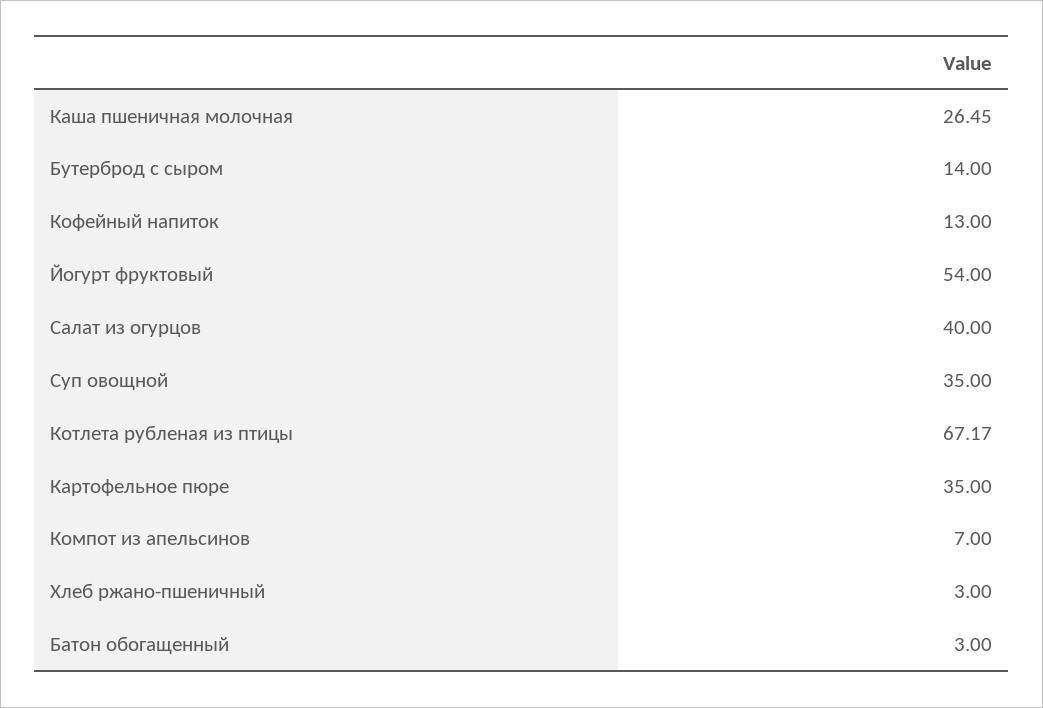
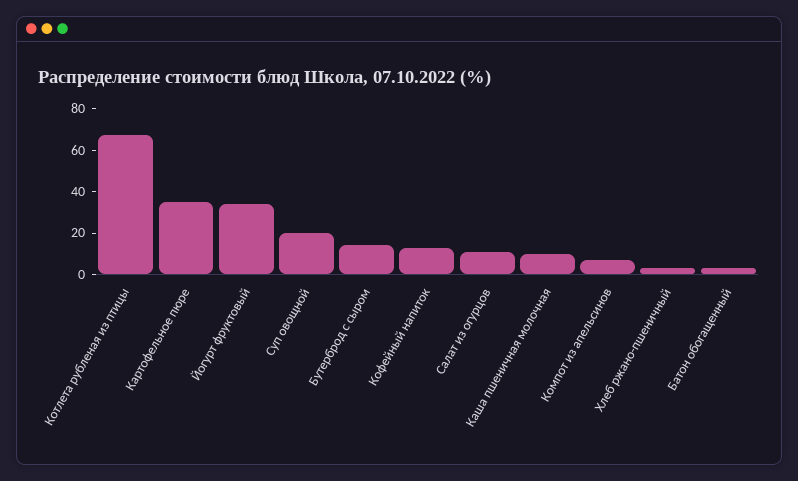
Каша пшеничная молочная: 26.45 -> 10
Йогурт фруктовый: 54 -> 35
Салат из огурцов: 40 -> 10
Суп овощной: 35 -> 20

